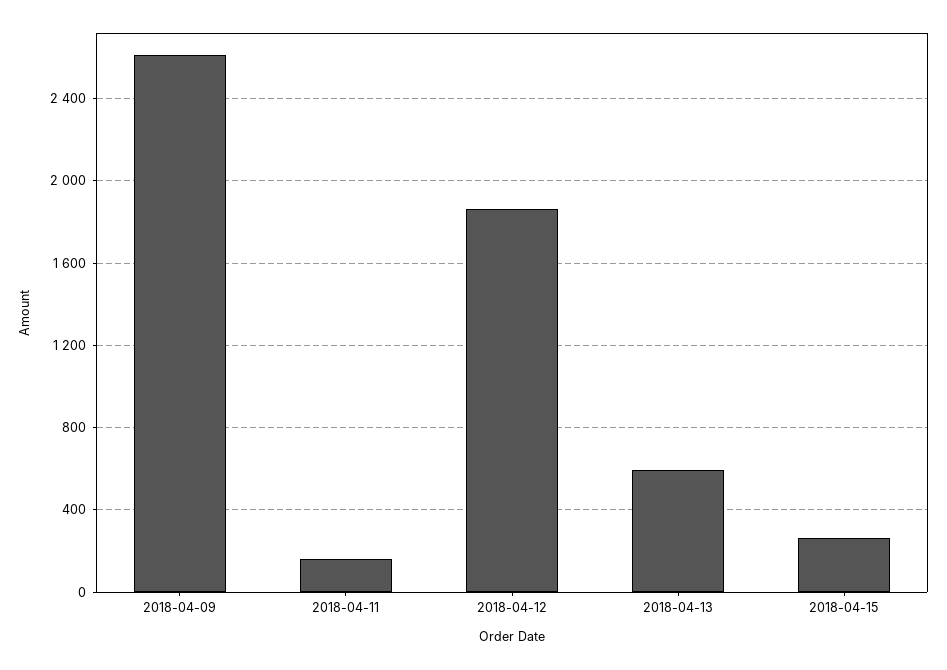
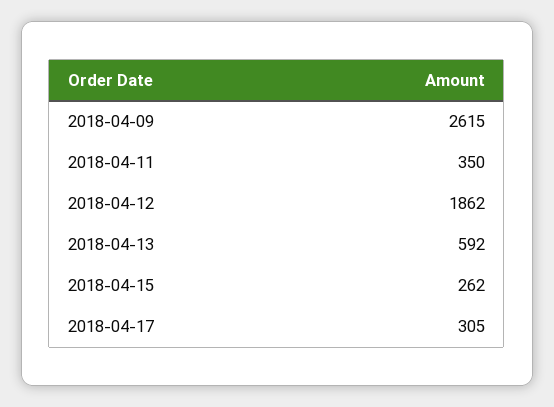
2018-04-11: 150 -> 350
2018-04-17: none -> 305

